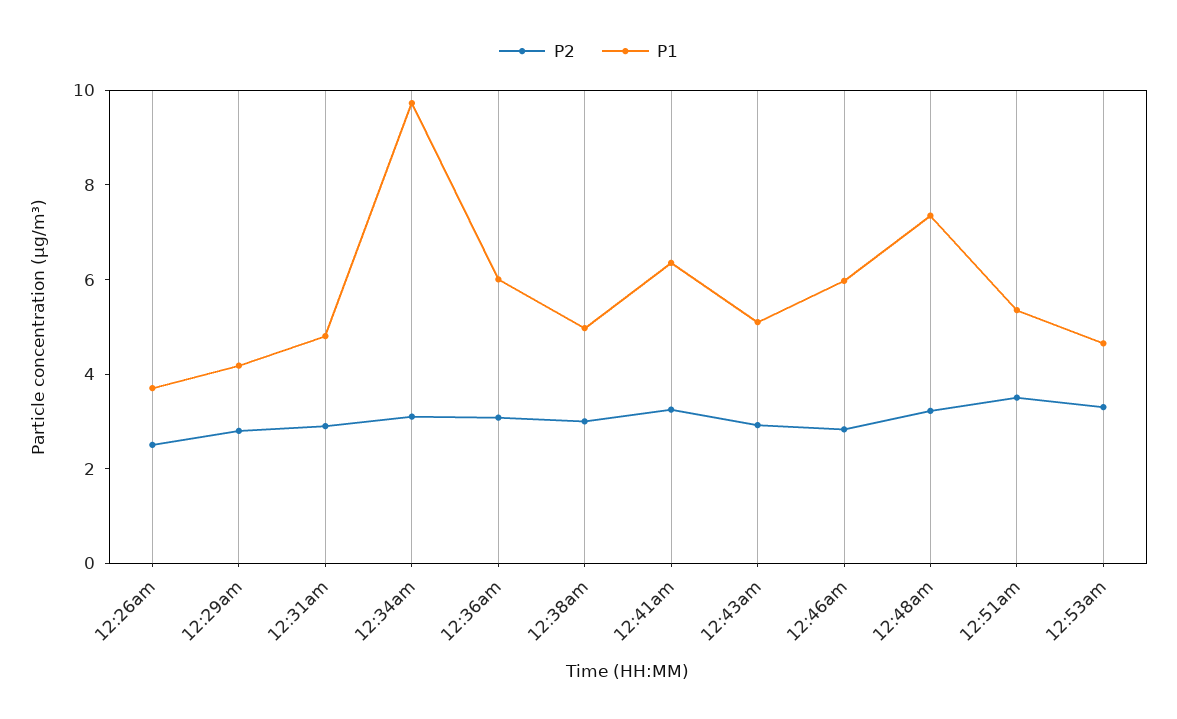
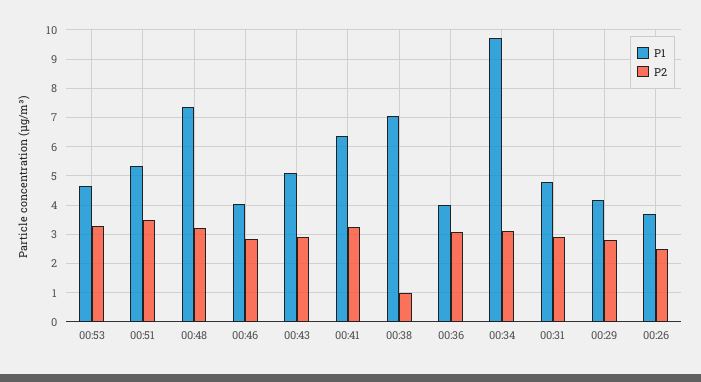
P1, 12:36am: 6 -> 4
P2, 12:38am: 3 -> 1
P1, 12:38am: 5 -> 7
P1, 12:46am: 6 -> 4

